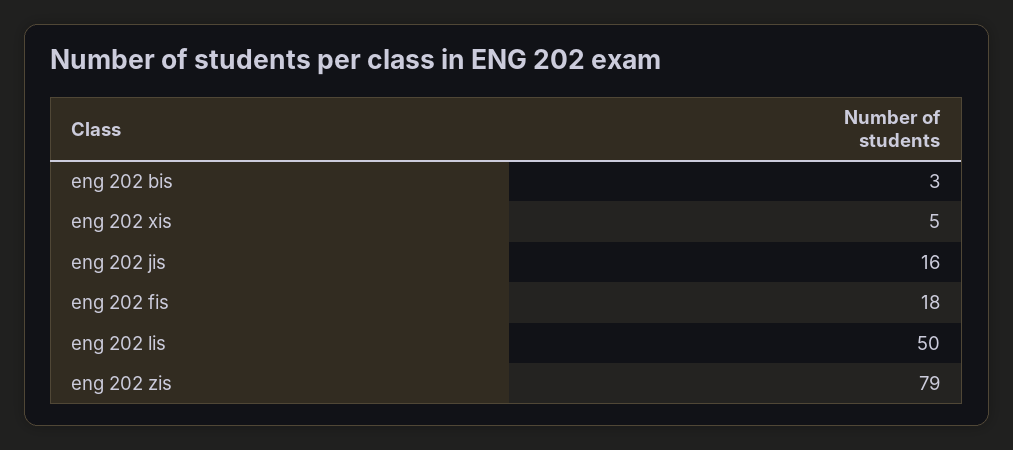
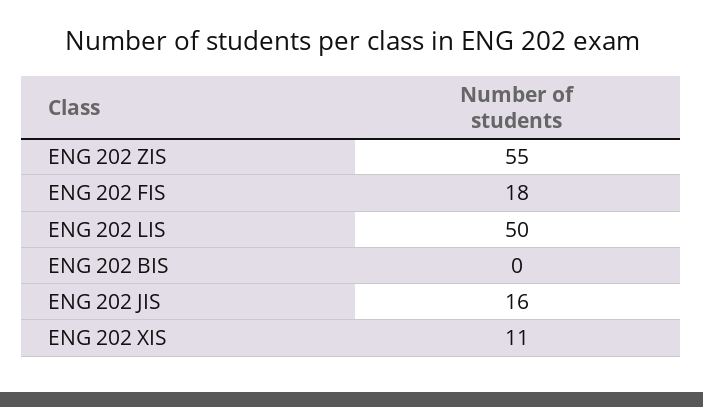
eng 202 bis: 3 -> 0
eng 202 xis: 5 -> 11
eng 202 zis: 79 -> 55

